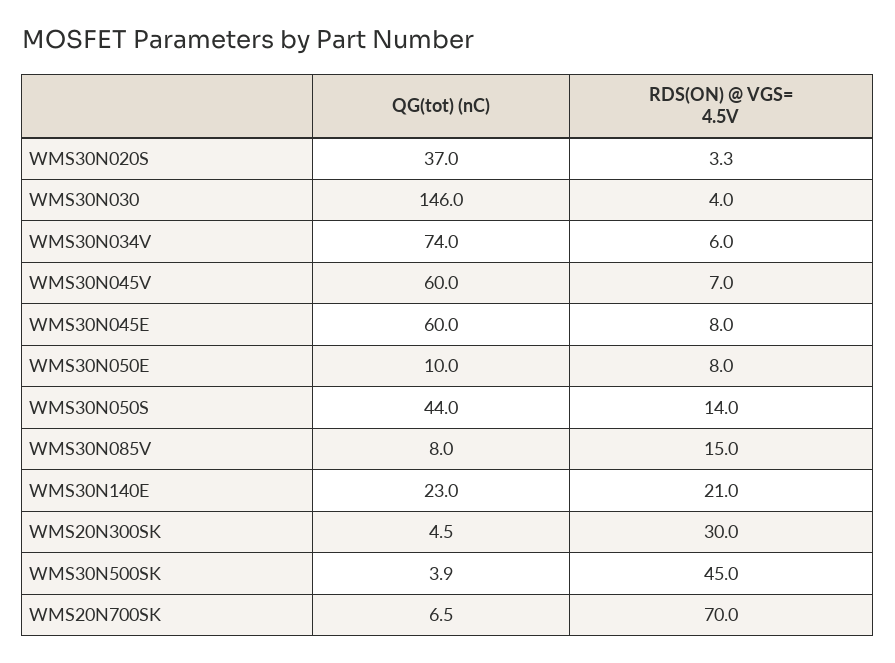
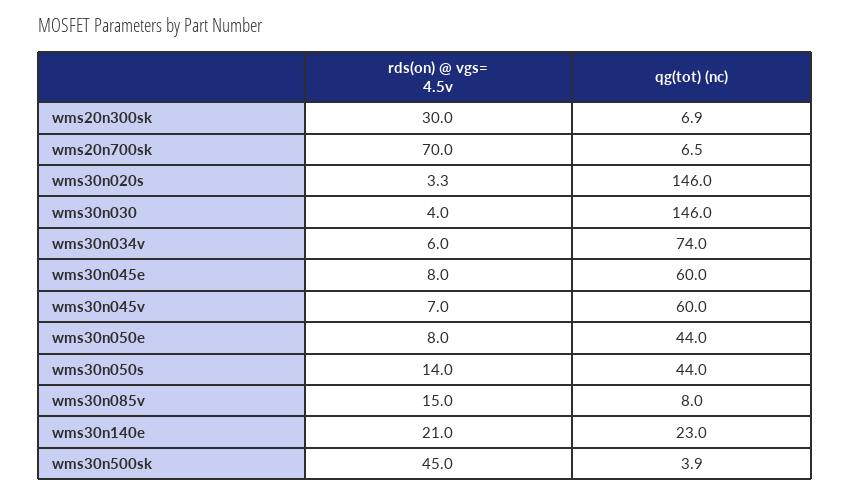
QG(tot) (nC), WMS30N020S: 37 -> 146
QG(tot) (nC), WMS30N050E: 10 -> 44
QG(tot) (nC), WMS20N300SK: 4.5 -> 6.9

